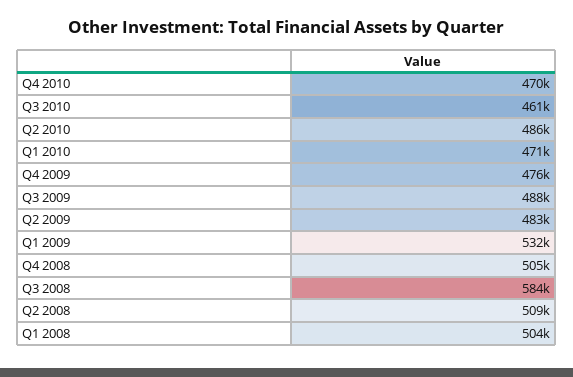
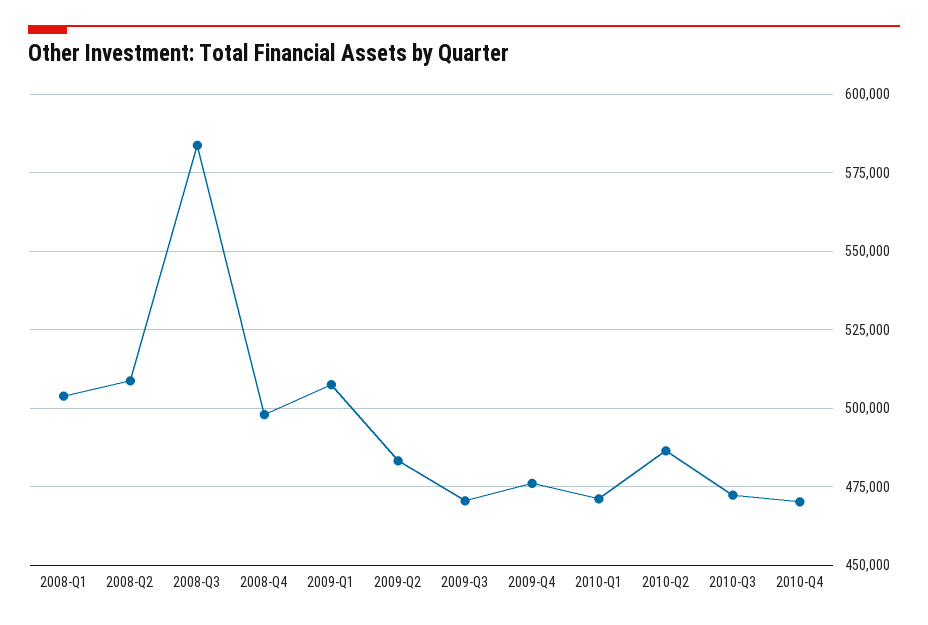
Q3 2010: 461000 -> 472500
Q3 2009: 488000 -> 470000
Q1 2009: 532000 -> 507500
Q4 2008: 505000 -> 497500

